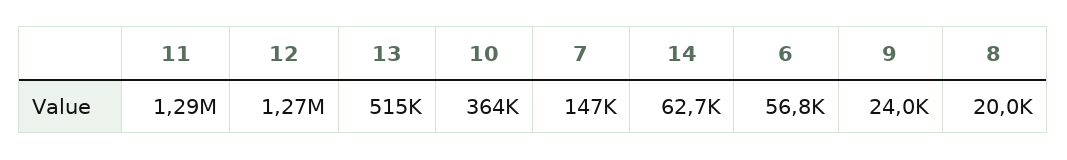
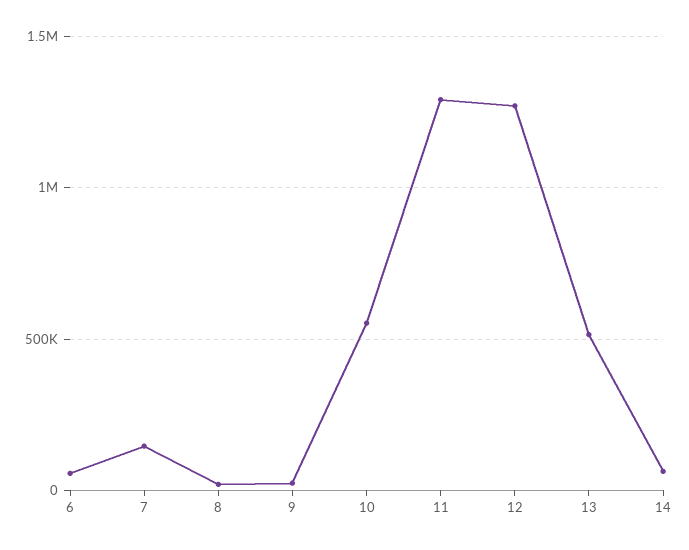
10: 364000 -> 550000

